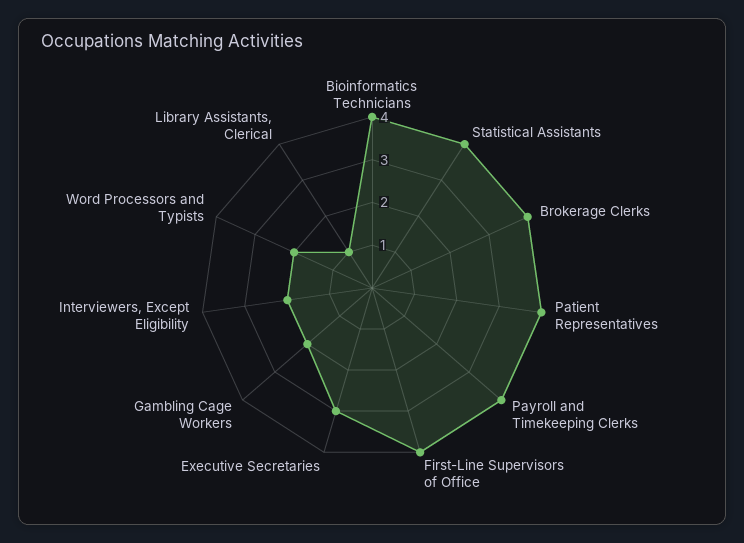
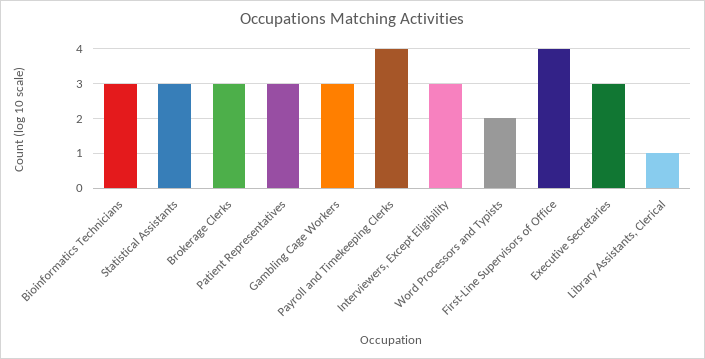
Bioinformatics Technicians: 4 -> 3
Statistical Assistants: 4 -> 3
Brokerage Clerks: 4 -> 3
Patient Representatives: 4 -> 3
Gambling Cage Workers: 2 -> 3
Interviewers, Except Eligibility: 2 -> 3

